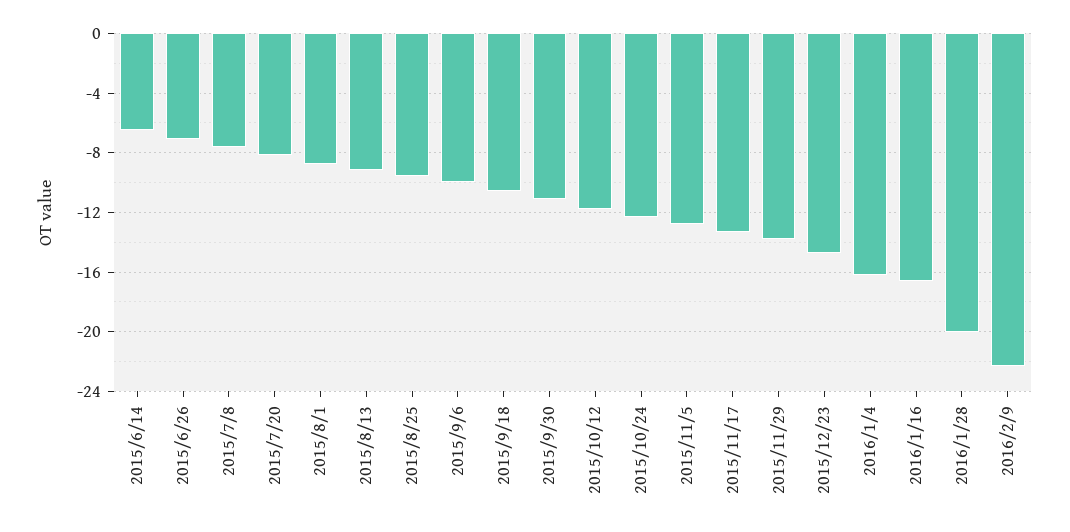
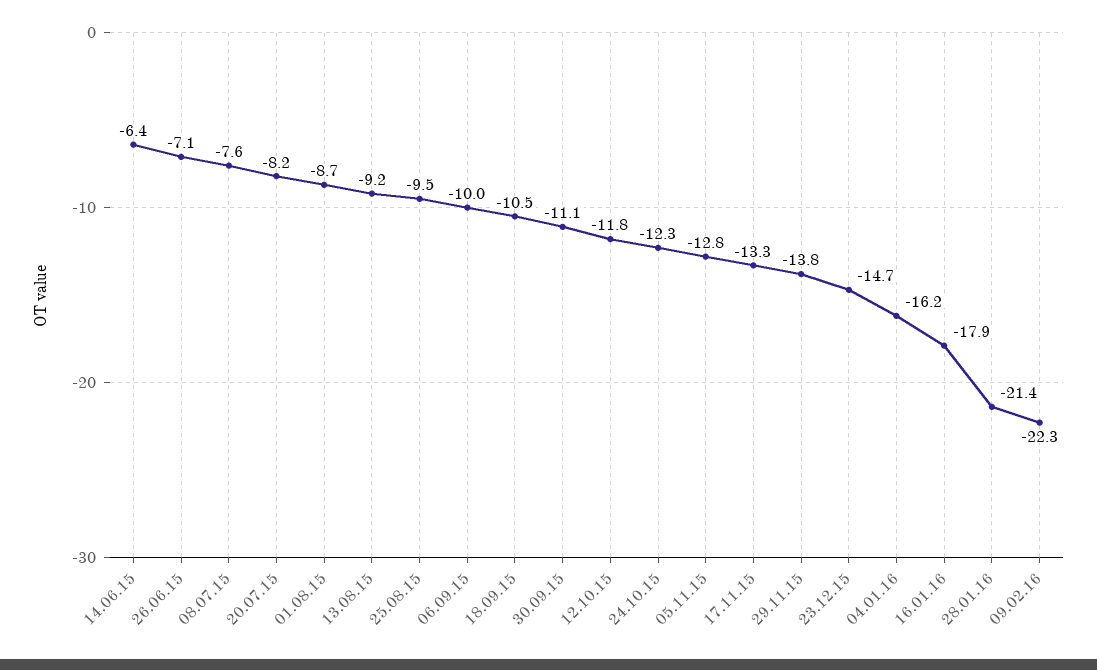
2016/1/16: -16.5 -> -17.9
2016/1/28: -20 -> -21.4

